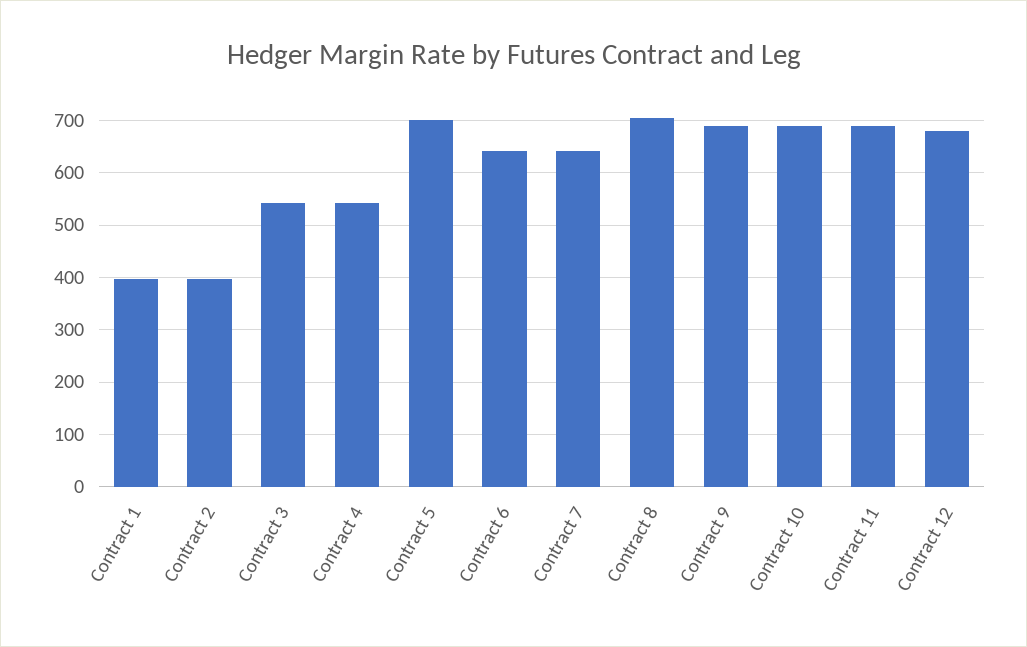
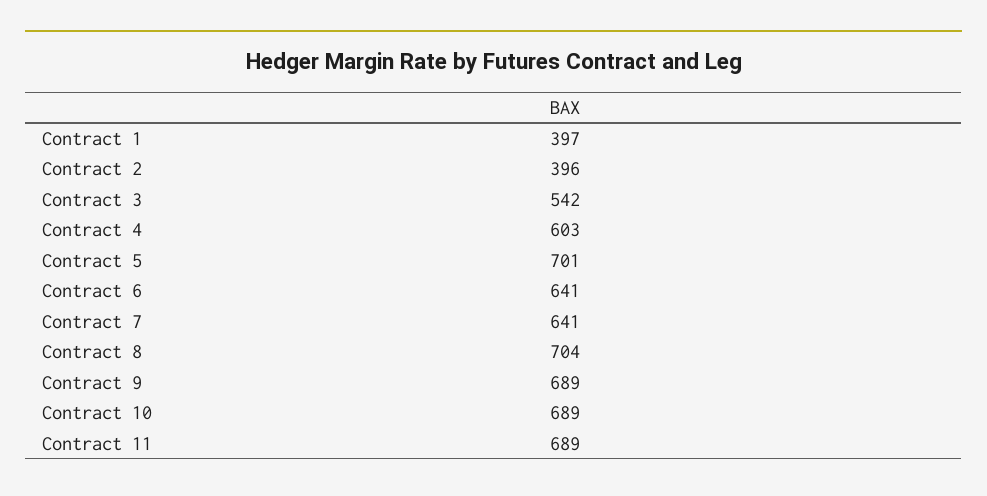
Contract 4: 540 -> 603
Contract 12: 680 -> none

